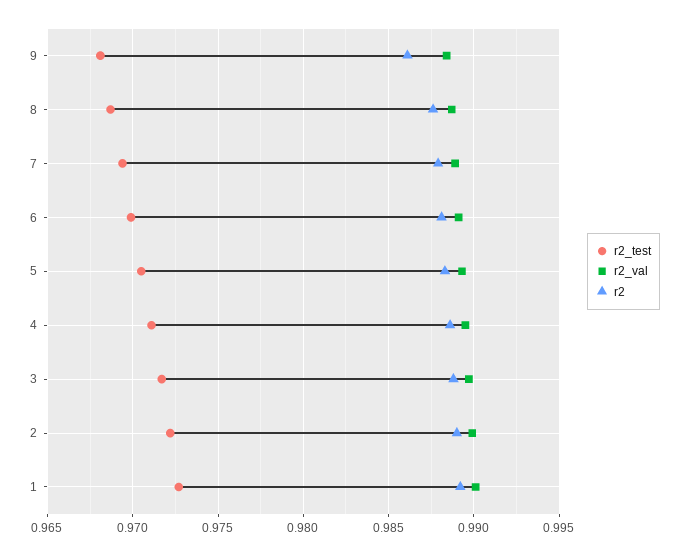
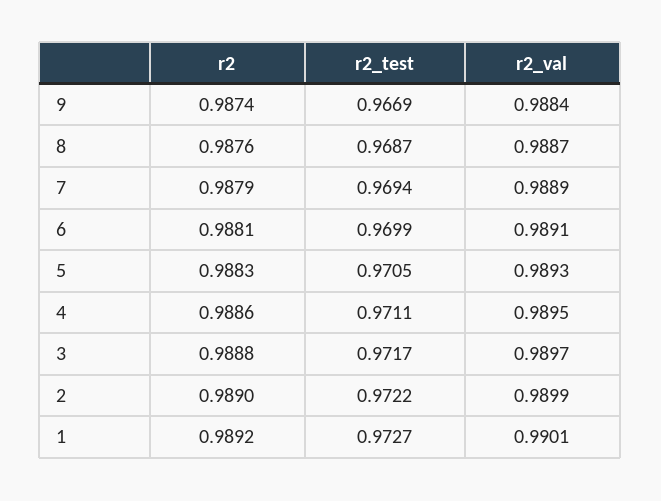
r2_test, 9: 0.968 -> 0.9669
r2, 9: 0.986 -> 0.9874

